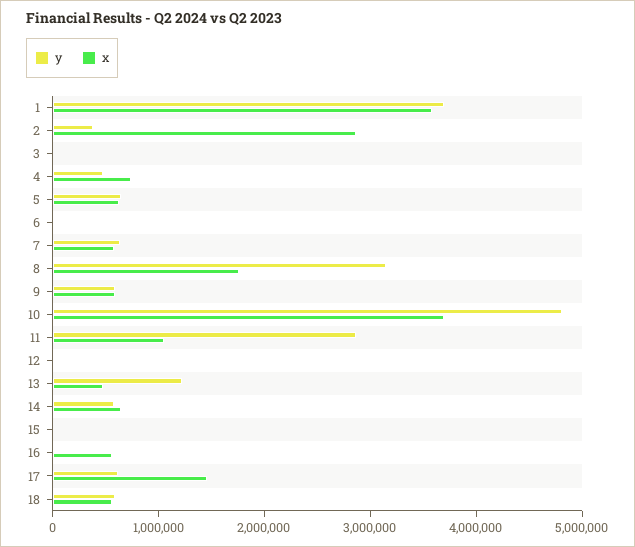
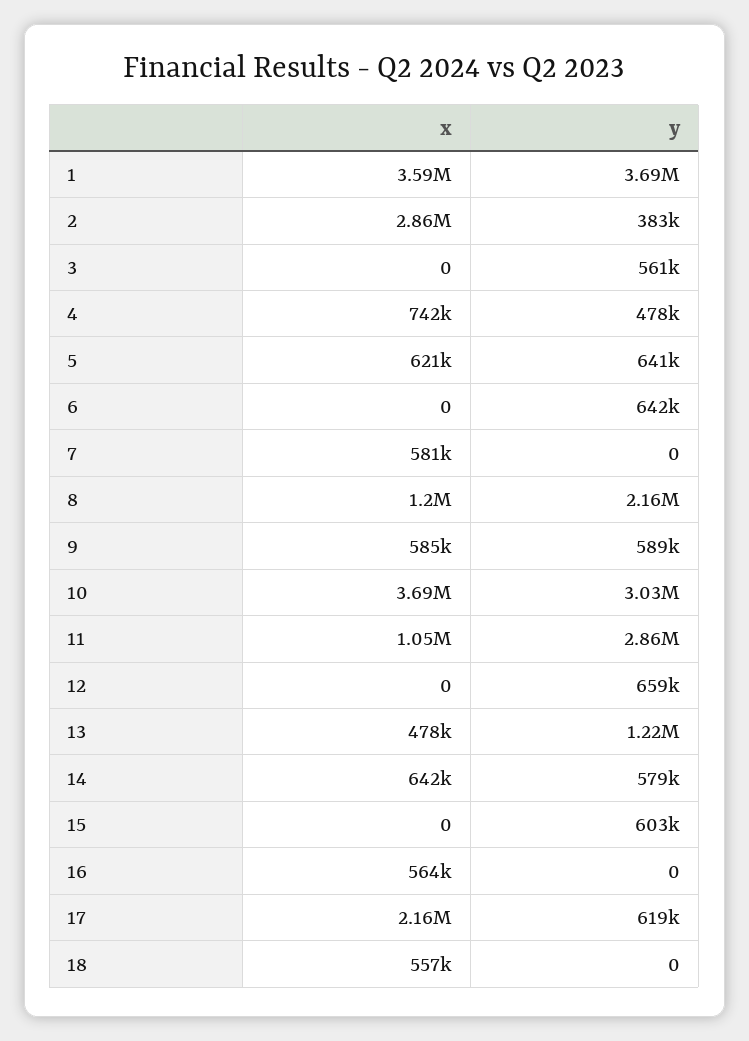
y, 3: 0 -> 561000
y, 6: 0 -> 642000
y, 7: 600000 -> 0
y, 8: 3200000 -> 2160000
x, 8: 1800000 -> 1200000
y, 10: 4800000 -> 3030000
y, 12: 0 -> 659000
y, 15: 0 -> 603000
x, 17: 1400000 -> 2160000
y, 18: 600000 -> 0

